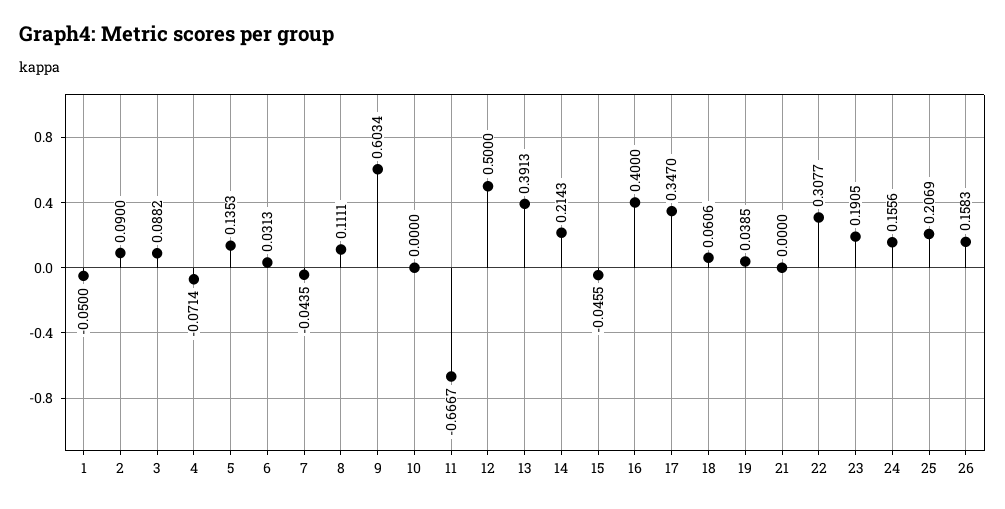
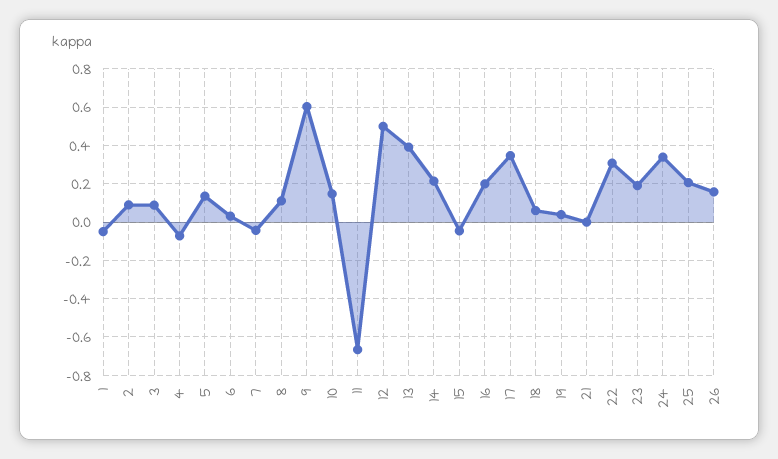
10: 0 -> 0.15
16: 0.4 -> 0.2
24: 0.1556 -> 0.35

